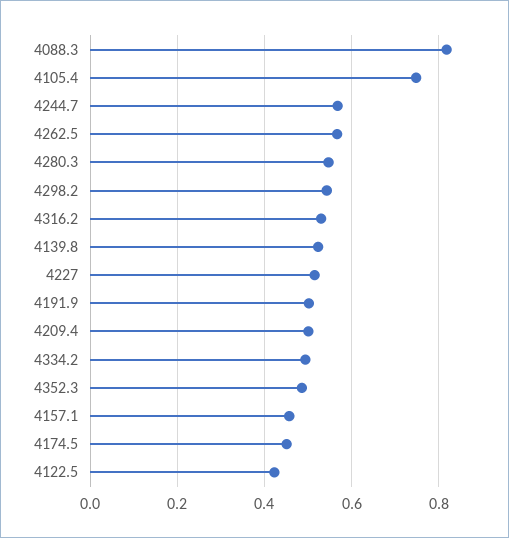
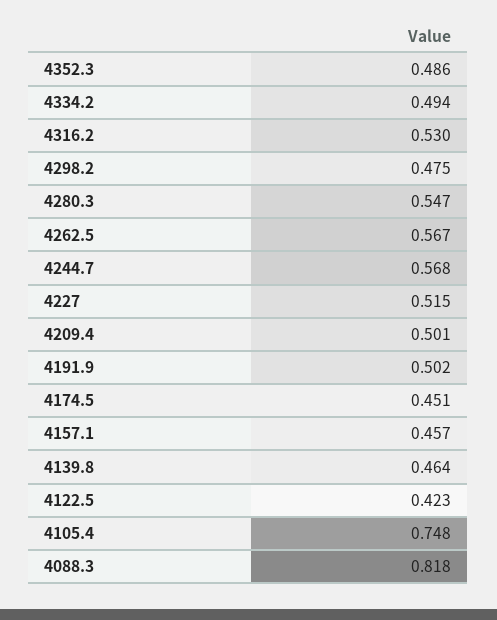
4298.2: 0.54 -> 0.475
4139.8: 0.52 -> 0.464

